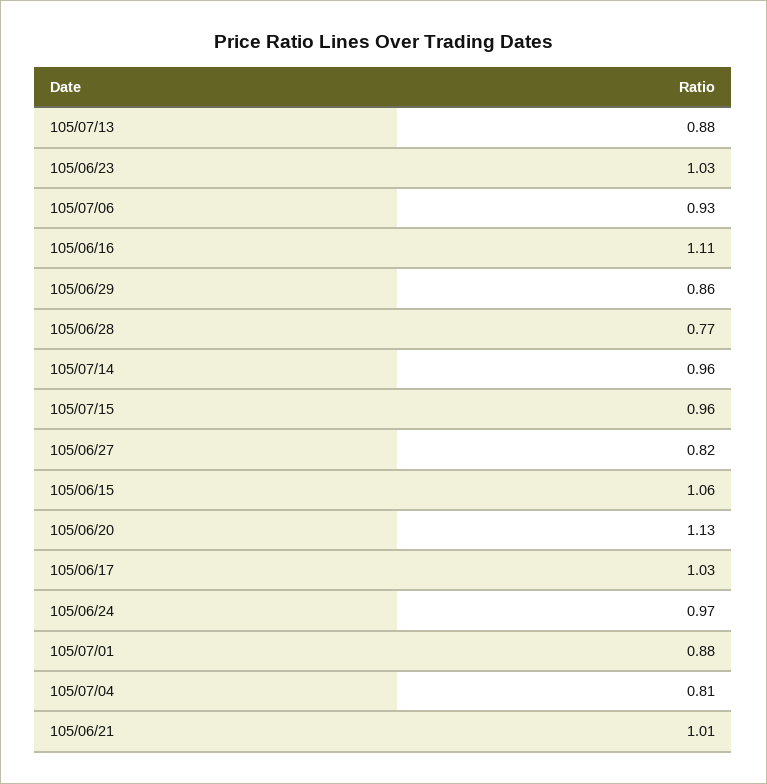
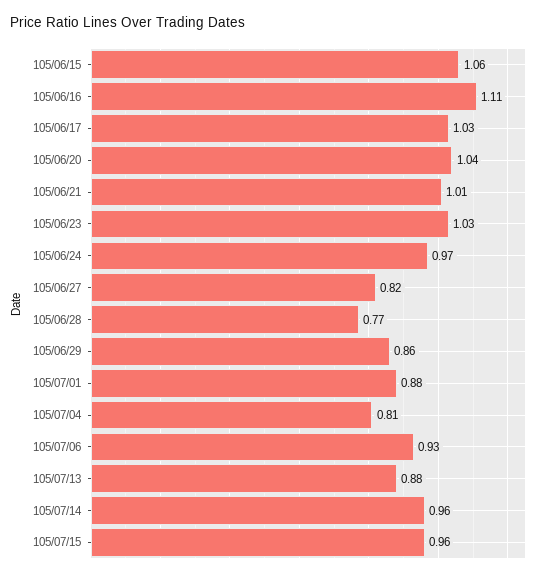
105/06/20: 1.13 -> 1.04

